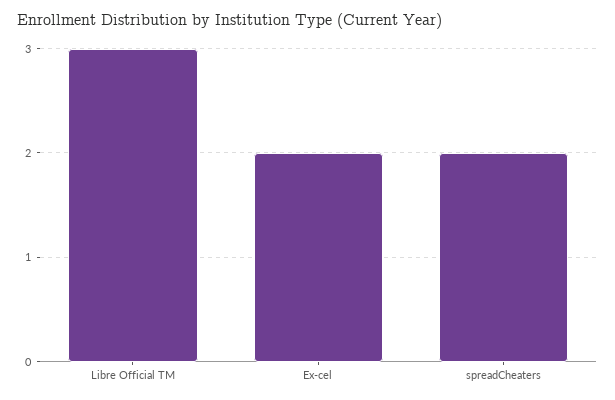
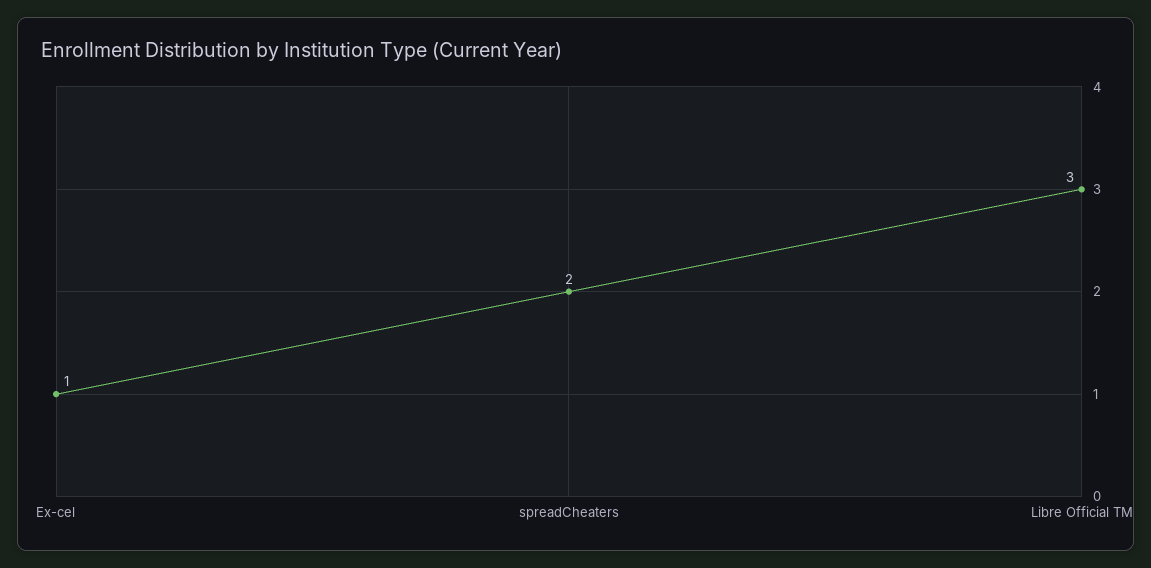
Ex-cel: 2 -> 1

